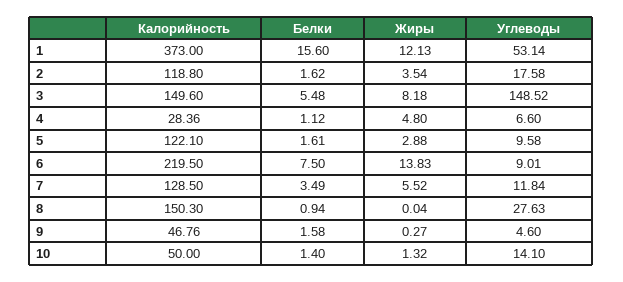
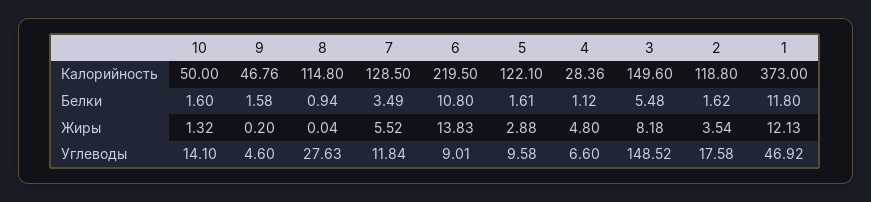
Белки, 1: 15.6 -> 11.8
Углеводы, 1: 53.14 -> 46.92
Белки, 6: 7.5 -> 10.8
Калорийность, 8: 150.3 -> 114.8
Жиры, 9: 0.27 -> 0.2
Белки, 10: 1.4 -> 1.6

